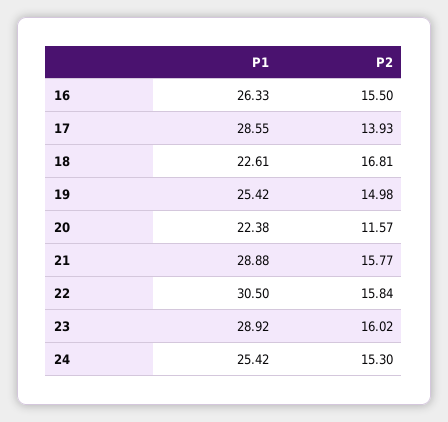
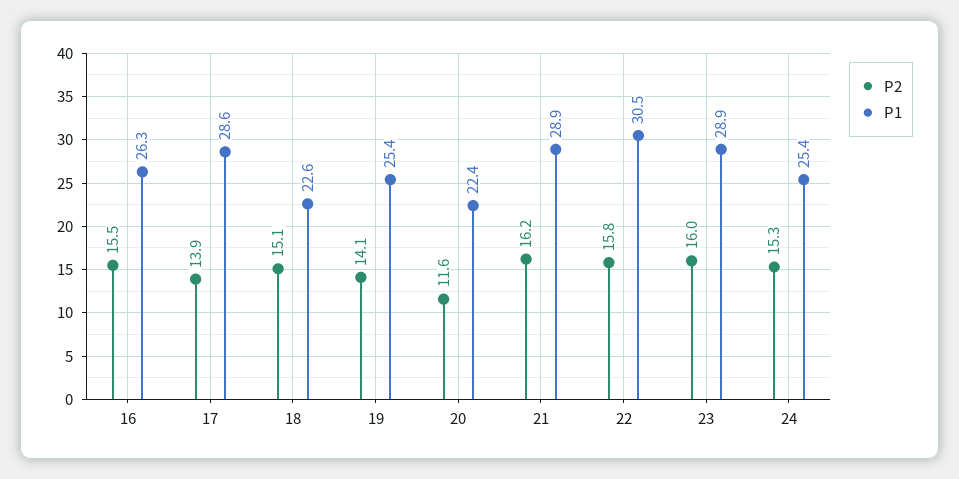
P2, 18: 16.81 -> 15.1
P2, 19: 14.98 -> 14.1
P2, 21: 15.77 -> 16.2

